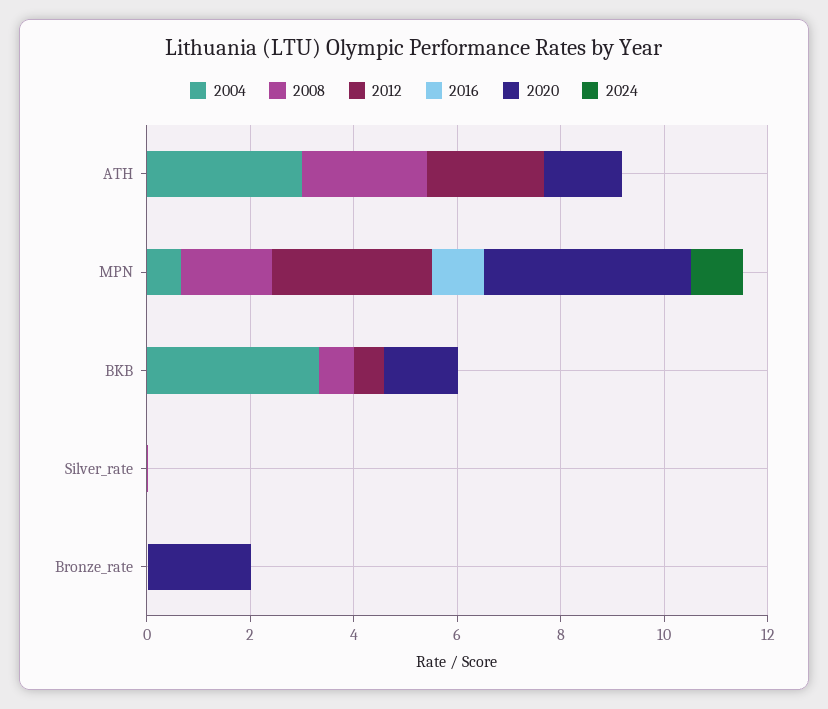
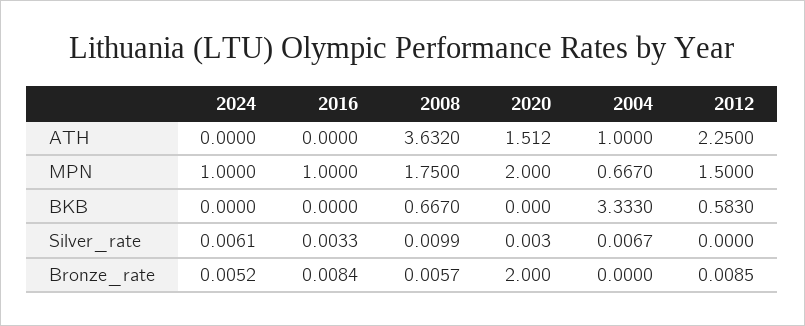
2004, ATH: 3 -> 1
2008, ATH: 2.5 -> 3.632
2012, MPN: 3 -> 1.5
2020, MPN: 4 -> 2
2020, BKB: 1.5 -> 0

